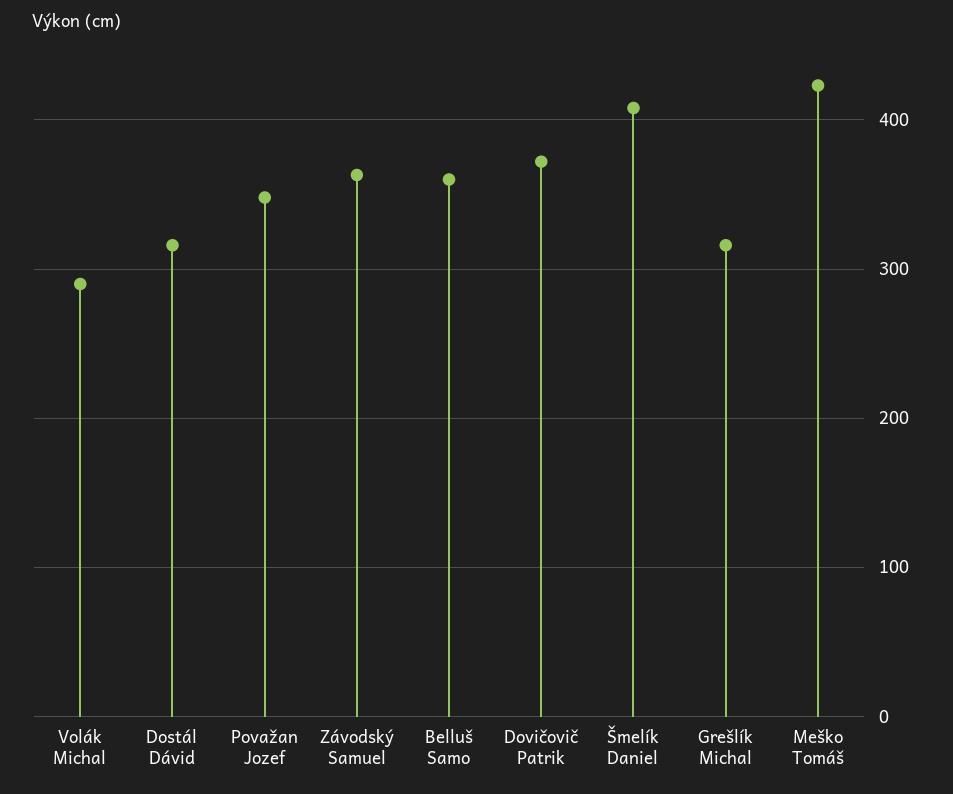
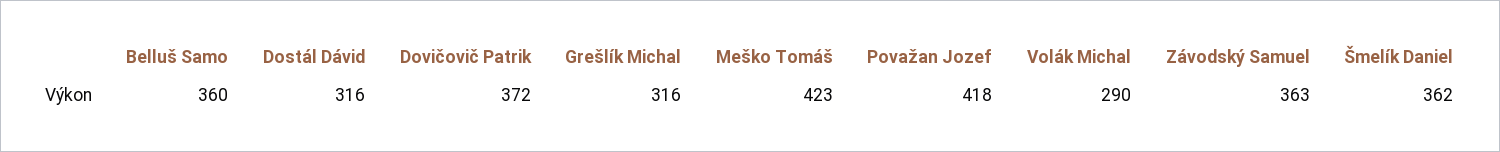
Považan Jozef: 350 -> 418
Šmelík Daniel: 410 -> 362

